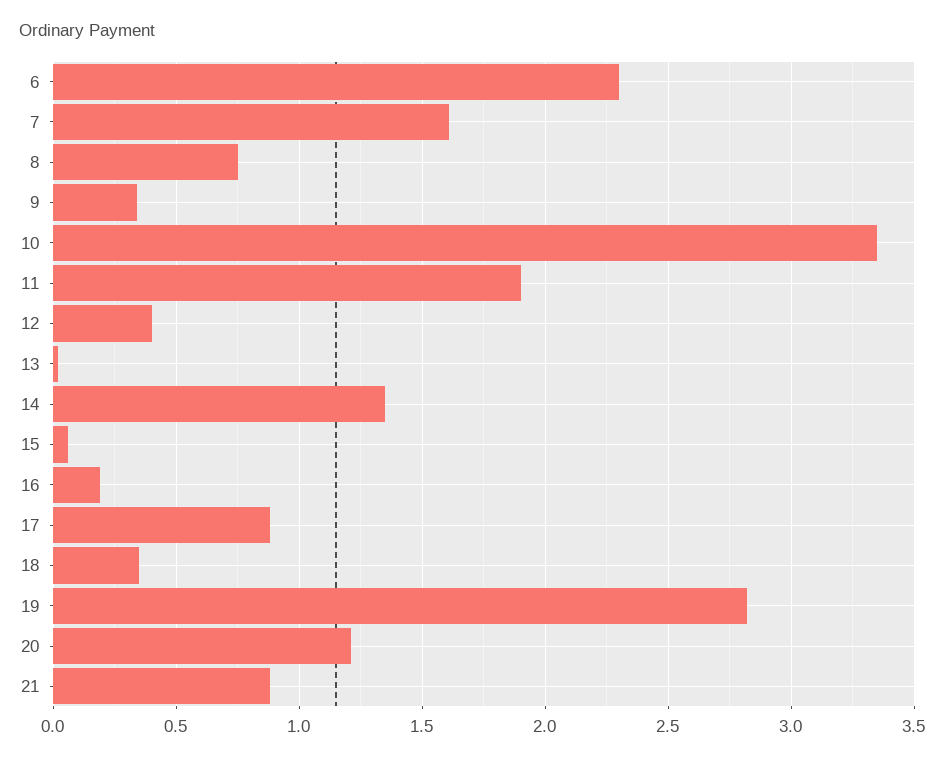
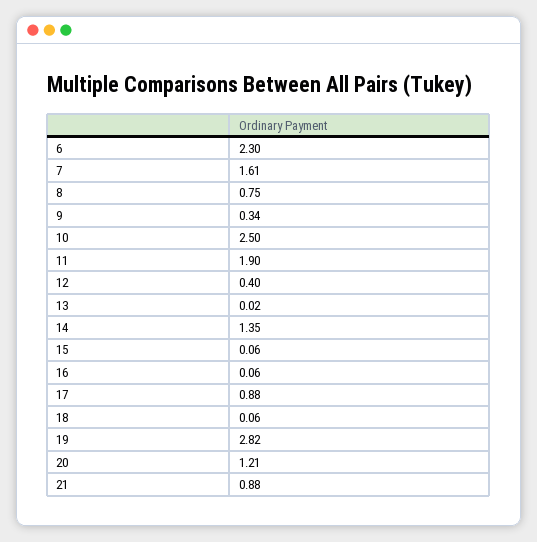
10: 3.35 -> 2.5
16: 0.2 -> 0.06
18: 0.35 -> 0.06

